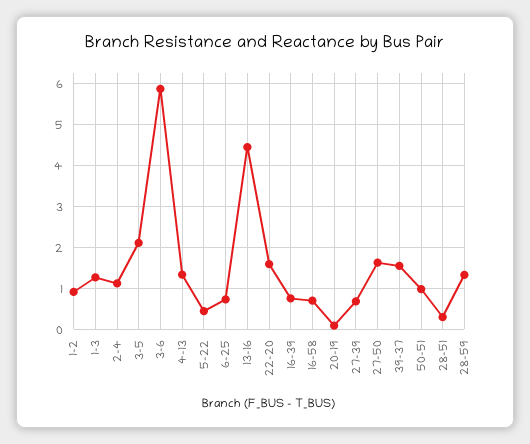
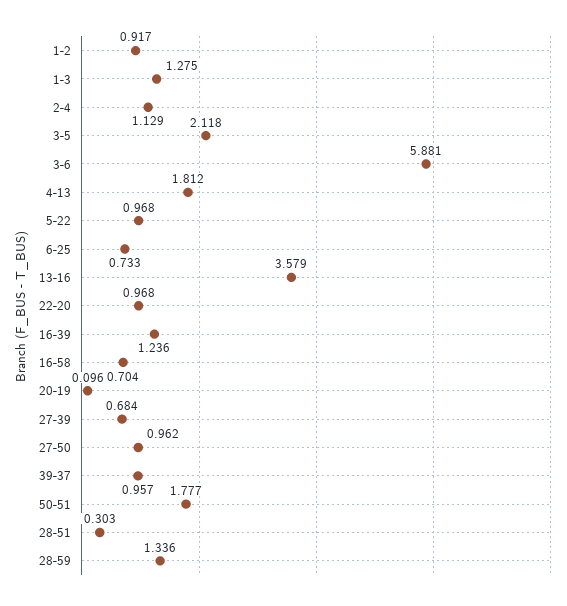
4-13: 1.4 -> 1.812
5-22: 0.4 -> 0.968
13-16: 4.4 -> 3.579
22-20: 1.6 -> 0.968
16-39: 0.8 -> 1.236
27-50: 1.6 -> 0.962
39-37: 1.6 -> 0.957
50-51: 1 -> 1.777

